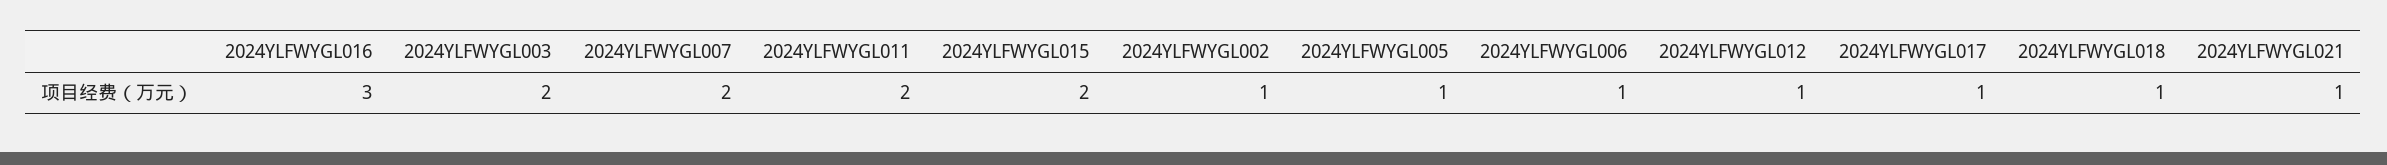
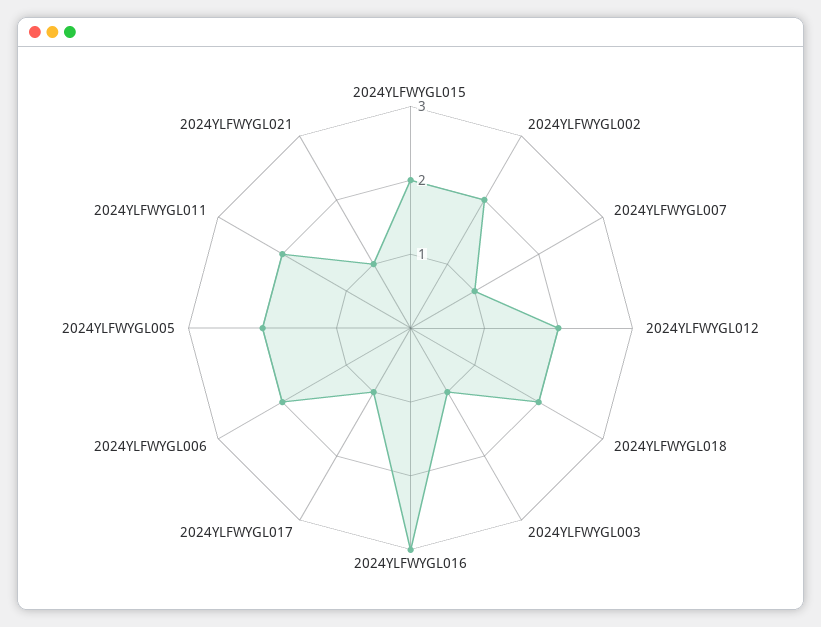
2024YLFWYGL003: 2 -> 1
2024YLFWYGL007: 2 -> 1
2024YLFWYGL002: 1 -> 2
2024YLFWYGL005: 1 -> 2
2024YLFWYGL006: 1 -> 2
2024YLFWYGL012: 1 -> 2
2024YLFWYGL018: 1 -> 2

